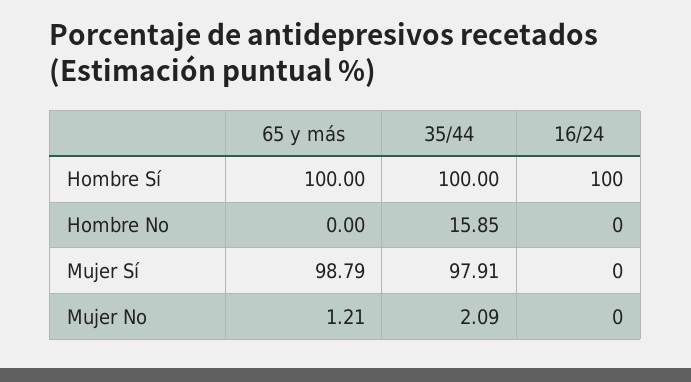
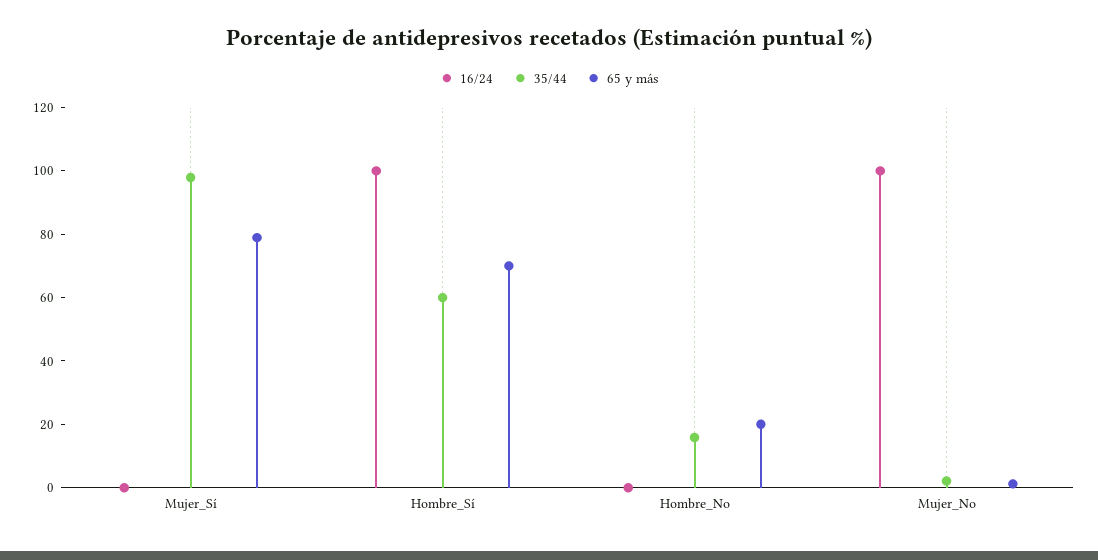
65 y más, Hombre Sí: 100 -> 70
35/44, Hombre Sí: 100 -> 60
65 y más, Hombre No: 0 -> 20
65 y más, Mujer Sí: 98.79 -> 80
16/24, Mujer No: 0 -> 100

